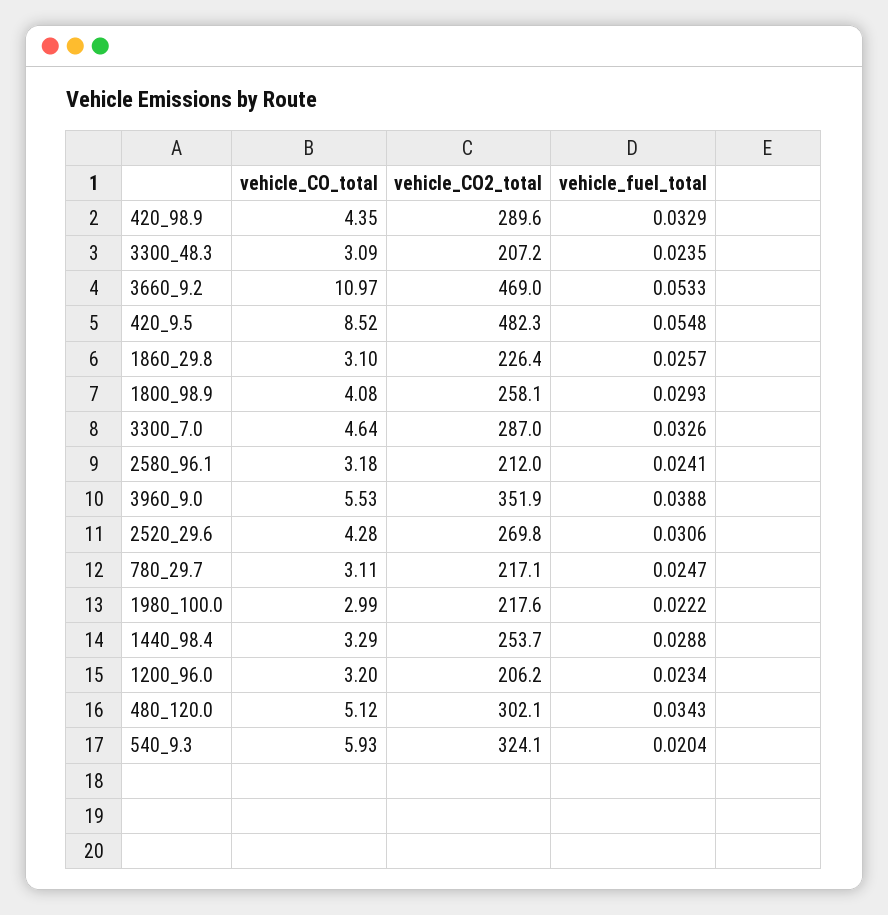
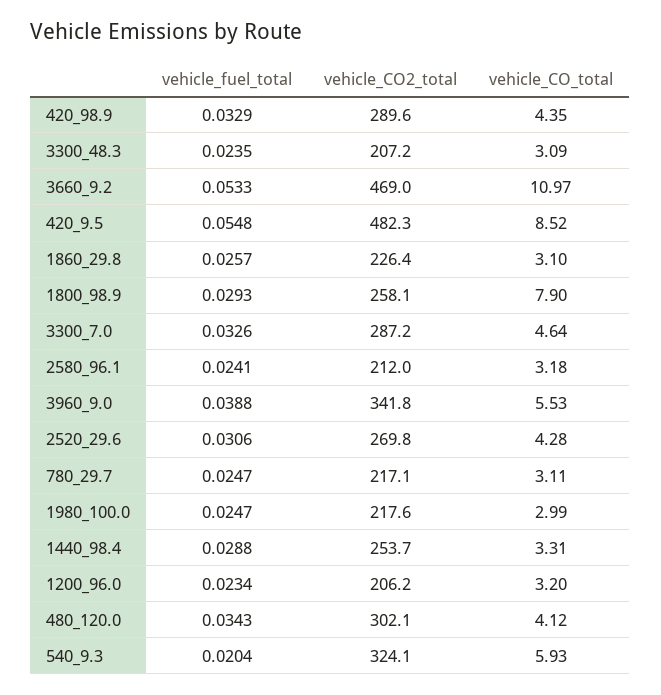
vehicle_CO_total, 1800_98.9: 4.08 -> 7.9
vehicle_CO2_total, 3300_7.0: 287 -> 287.2
vehicle_CO2_total, 3960_9.0: 351.9 -> 341.8
vehicle_fuel_total, 1980_100.0: 0.0222 -> 0.0247
vehicle_CO_total, 1440_98.4: 3.29 -> 3.31
vehicle_CO_total, 480_120.0: 5.12 -> 4.12

